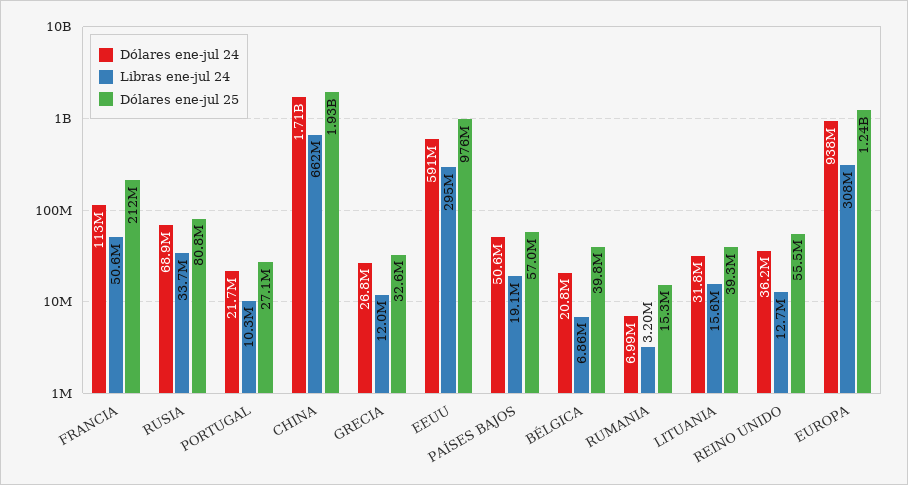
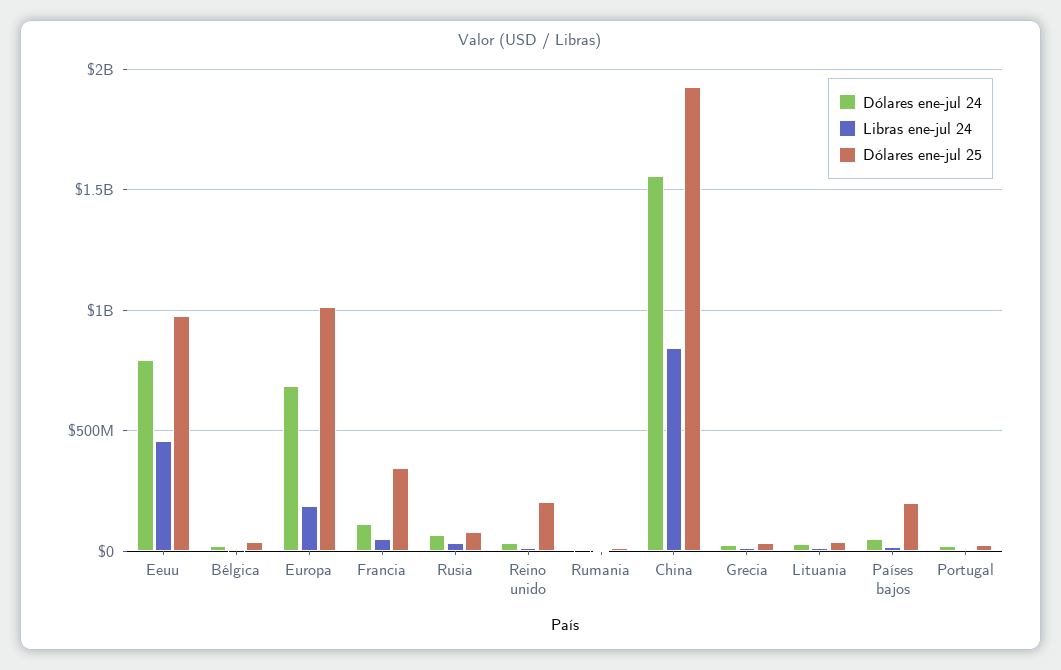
Dólares ene-jul 25, FRANCIA: 212000000 -> 350000000
Dólares ene-jul 24, CHINA: 1710000000 -> 1550000000
Libras ene-jul 24, CHINA: 662000000 -> 850000000
Dólares ene-jul 24, EEUU: 591000000 -> 800000000
Libras ene-jul 24, EEUU: 295000000 -> 450000000
Dólares ene-jul 25, PAÍSES BAJOS: 57000000 -> 200000000
Dólares ene-jul 25, REINO UNIDO: 55500000 -> 200000000
Dólares ene-jul 24, EUROPA: 938000000 -> 700000000
Libras ene-jul 24, EUROPA: 308000000 -> 200000000
Dólares ene-jul 25, EUROPA: 1240000000 -> 1000000000

